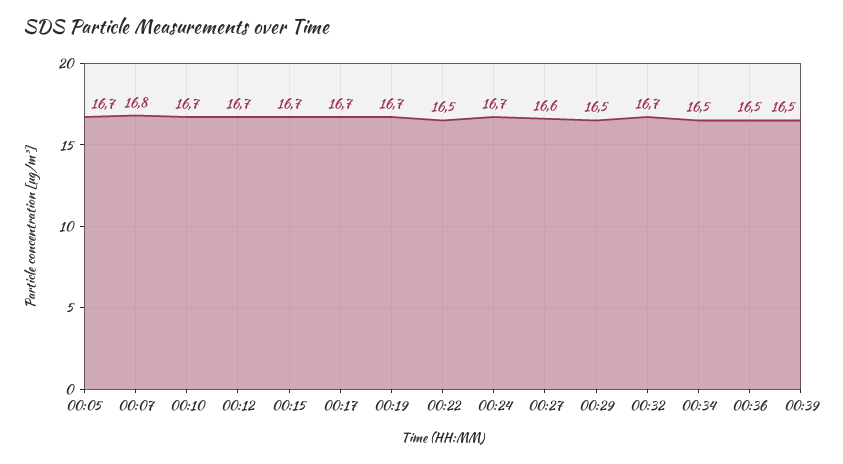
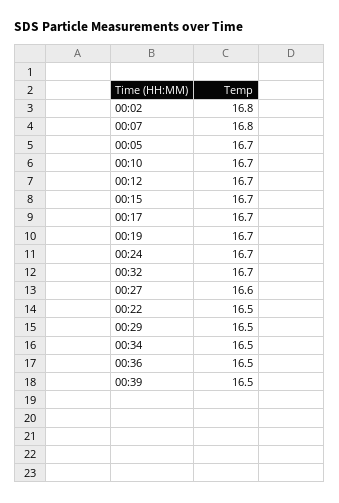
00:02: none -> 16.8

